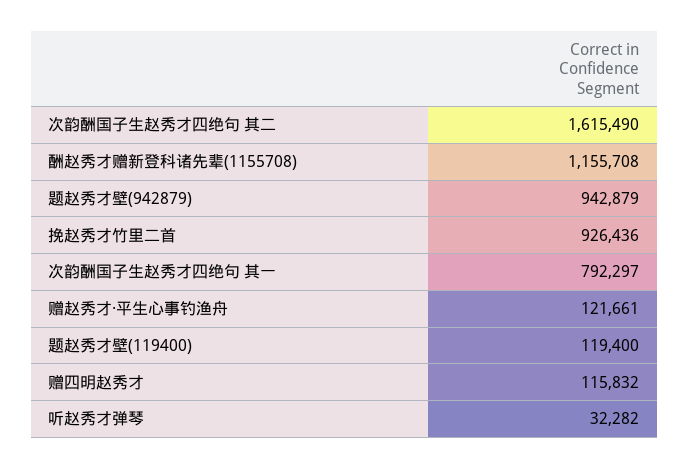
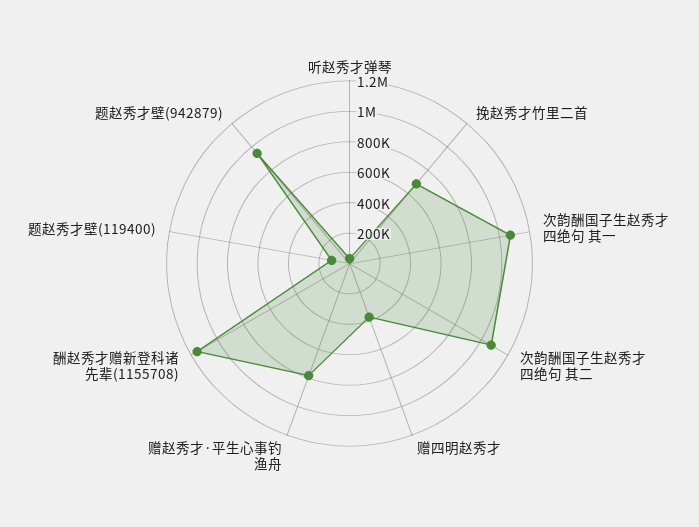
次韵酬国子生赵秀才四绝句 其二: 1615490 -> 1100000
挽赵秀才竹里二首: 926436 -> 700000
次韵酬国子生赵秀才四绝句 其一: 792297 -> 1100000
赠赵秀才·平生心事钓渔舟: 121661 -> 800000
赠四明赵秀才: 115832 -> 400000

